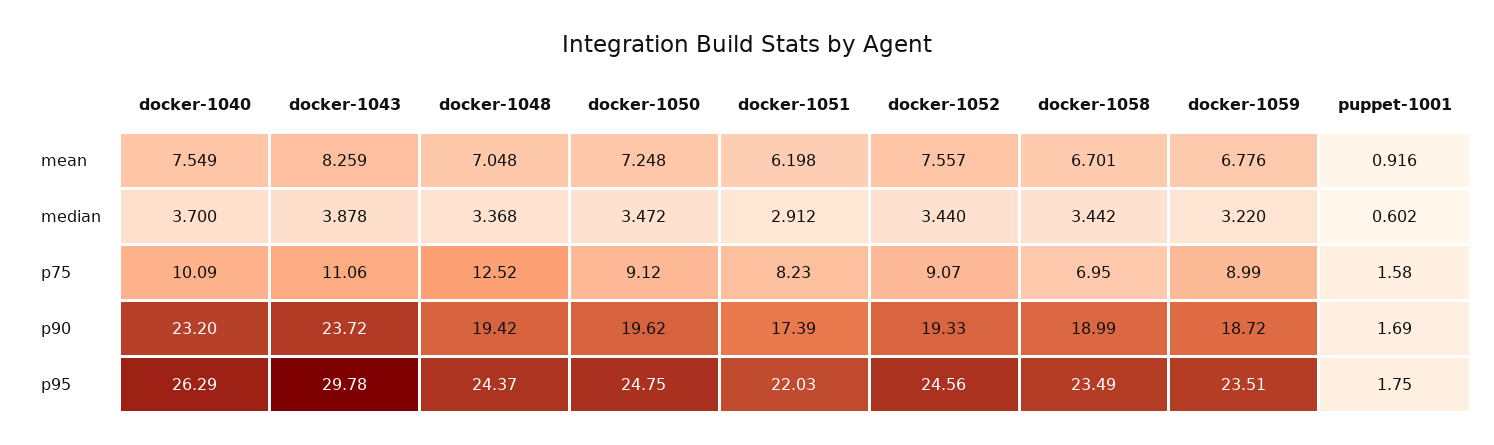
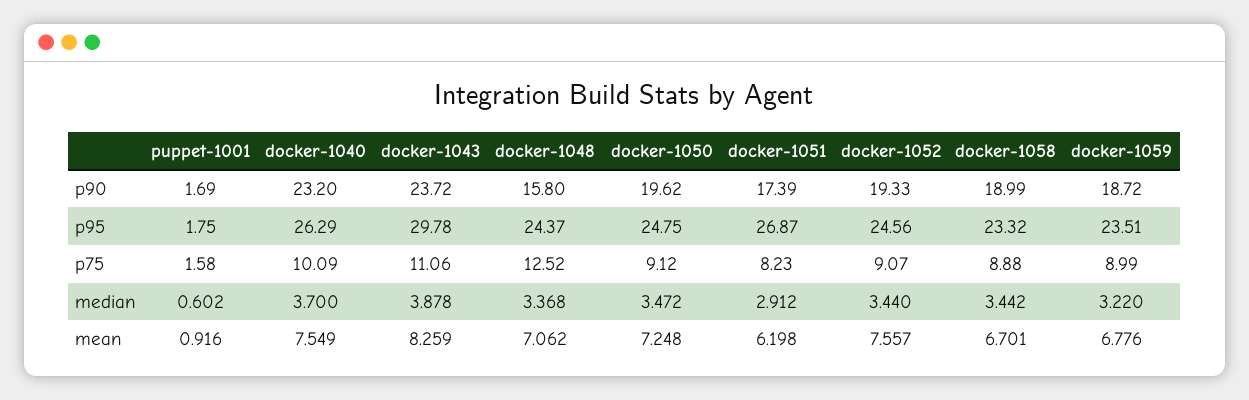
docker-1048, mean: 7.048 -> 7.062
docker-1058, p75: 6.95 -> 8.88
docker-1048, p90: 19.42 -> 15.8
docker-1051, p95: 22.03 -> 26.87
docker-1058, p95: 23.49 -> 23.32

